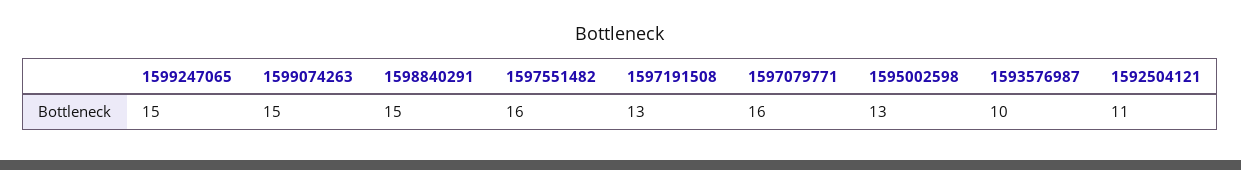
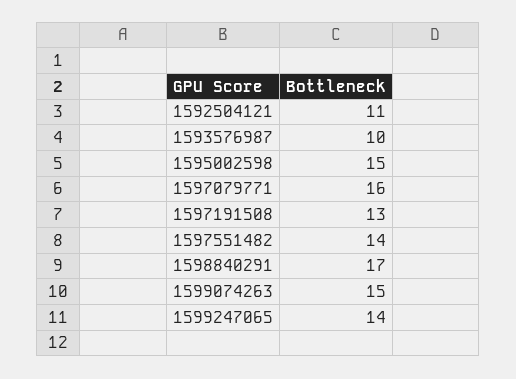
1599247065: 15 -> 14
1598840291: 15 -> 17
1597551482: 16 -> 14
1595002598: 13 -> 15

